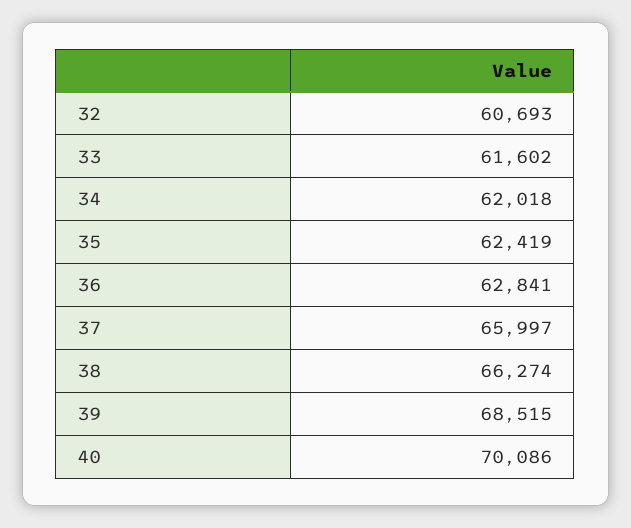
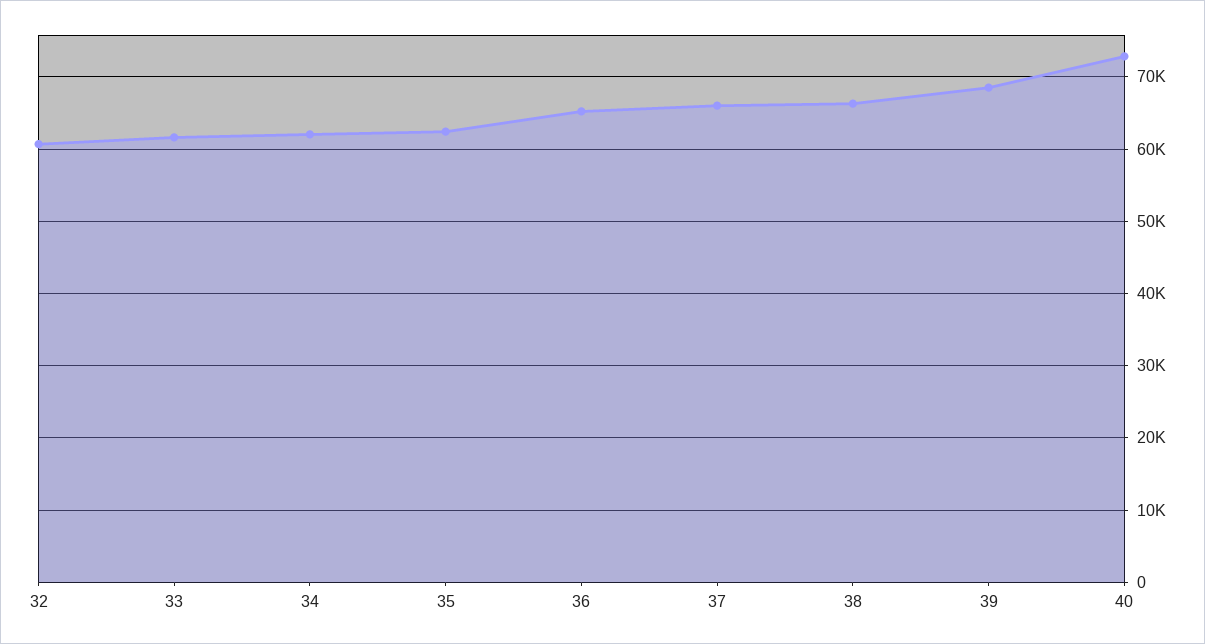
36: 62841 -> 65000
40: 70086 -> 73000

